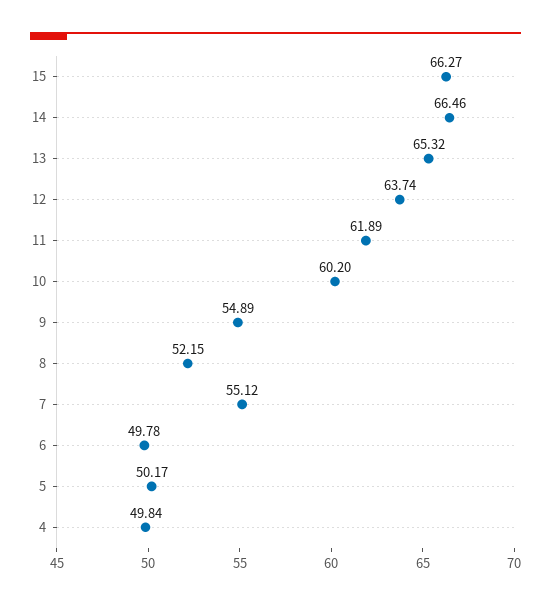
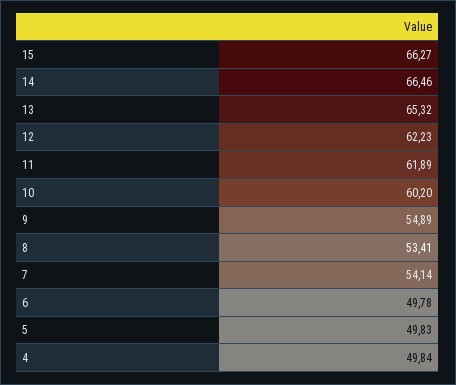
12: 63.74 -> 62.23
8: 52.15 -> 53.41
7: 55.12 -> 54.14
5: 50.17 -> 49.83

